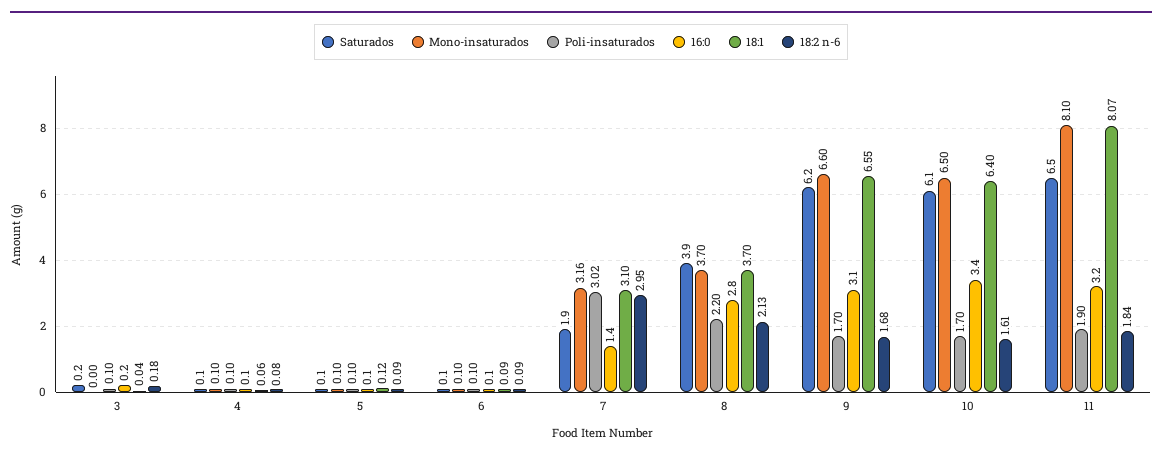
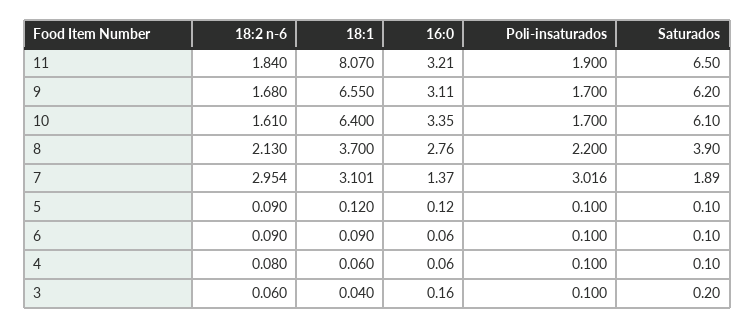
Mono-insaturados, 3: 0 -> none
18:2 n-6, 3: 0.18 -> 0.06
Mono-insaturados, 4: 0.1 -> none
Mono-insaturados, 5: 0.1 -> none
Mono-insaturados, 6: 0.1 -> none
Mono-insaturados, 7: 3.16 -> none
Mono-insaturados, 8: 3.7 -> none
Mono-insaturados, 9: 6.6 -> none
Mono-insaturados, 10: 6.5 -> none
Mono-insaturados, 11: 8.1 -> none

